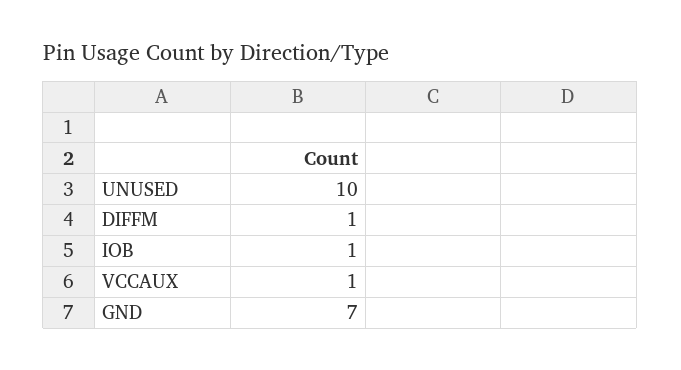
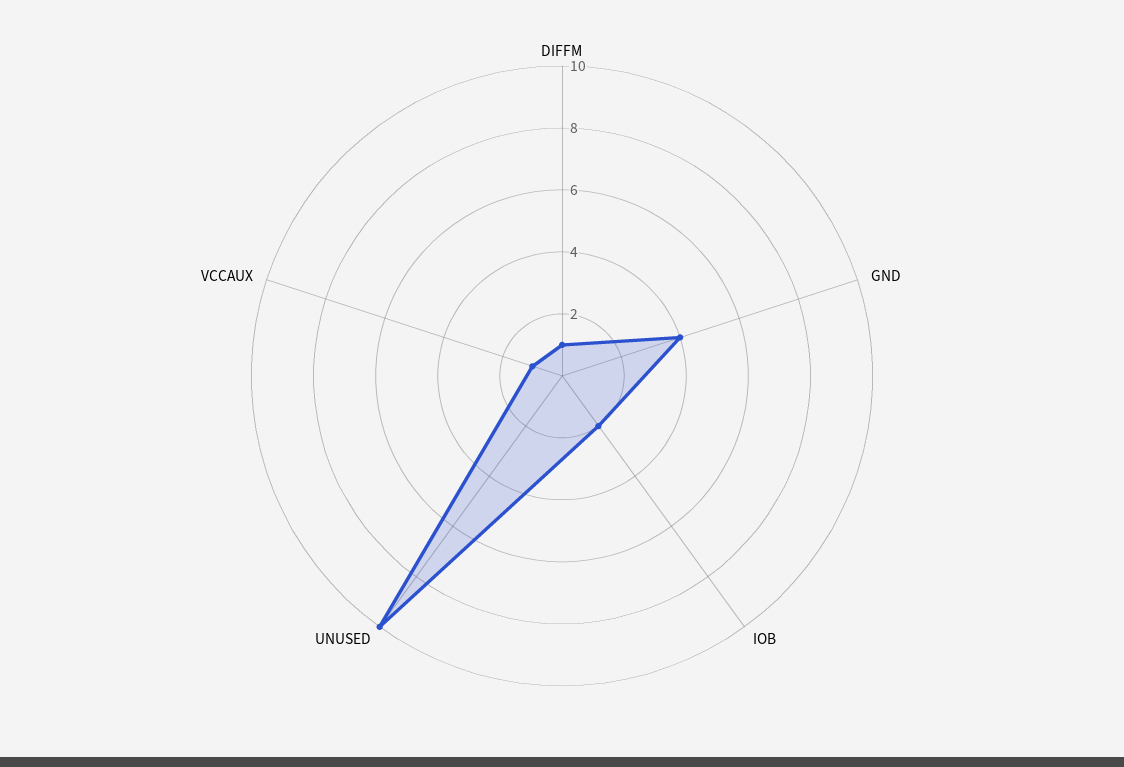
IOB: 1 -> 2
GND: 7 -> 4

